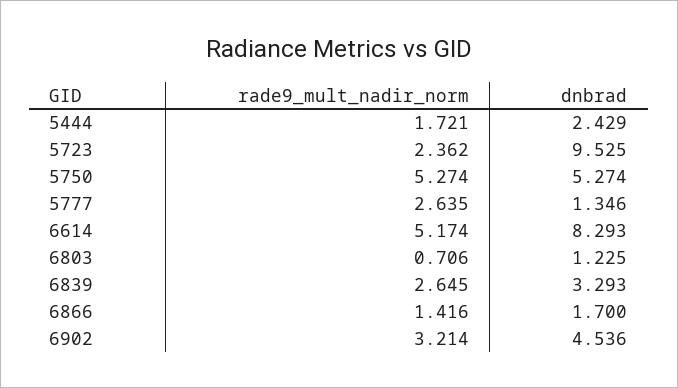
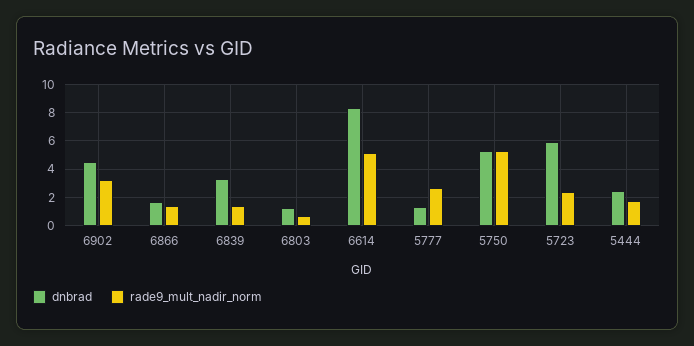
dnbrad, 5723: 9.525 -> 6
rade9_mult_nadir_norm, 6839: 2.645 -> 1.5

